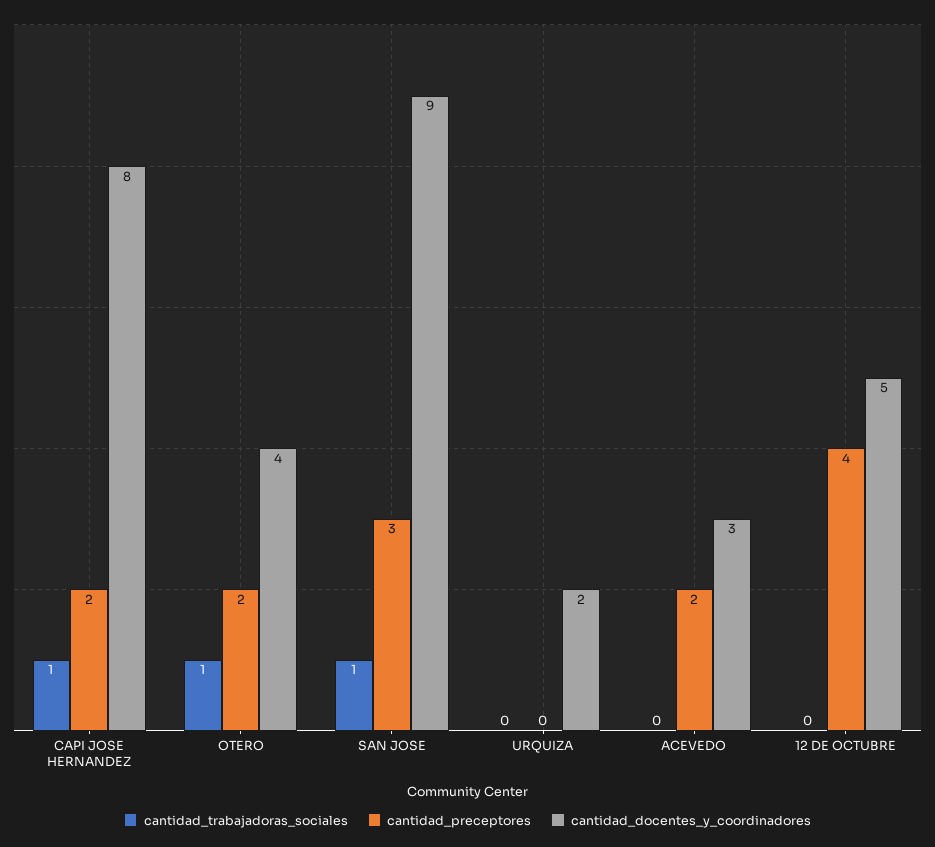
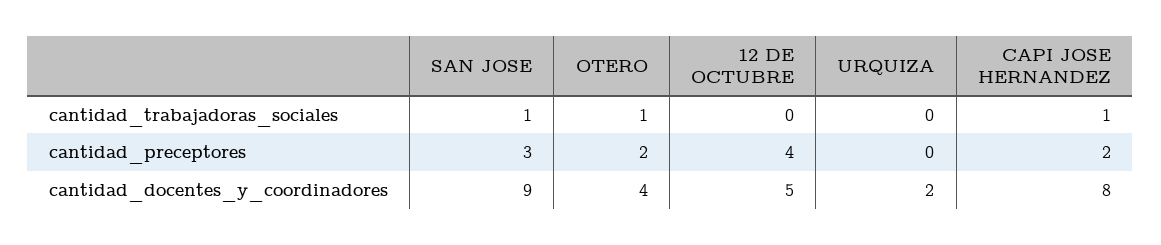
cantidad_trabajadoras_sociales, ACEVEDO: 0 -> none
cantidad_preceptores, ACEVEDO: 2 -> none
cantidad_docentes_y_coordinadores, ACEVEDO: 3 -> none

